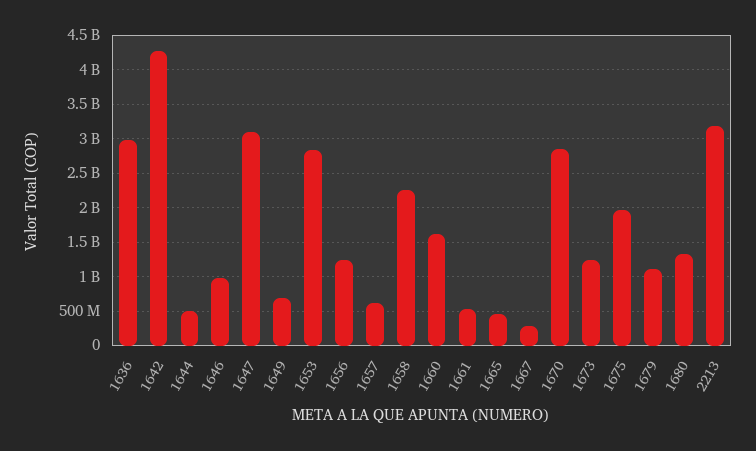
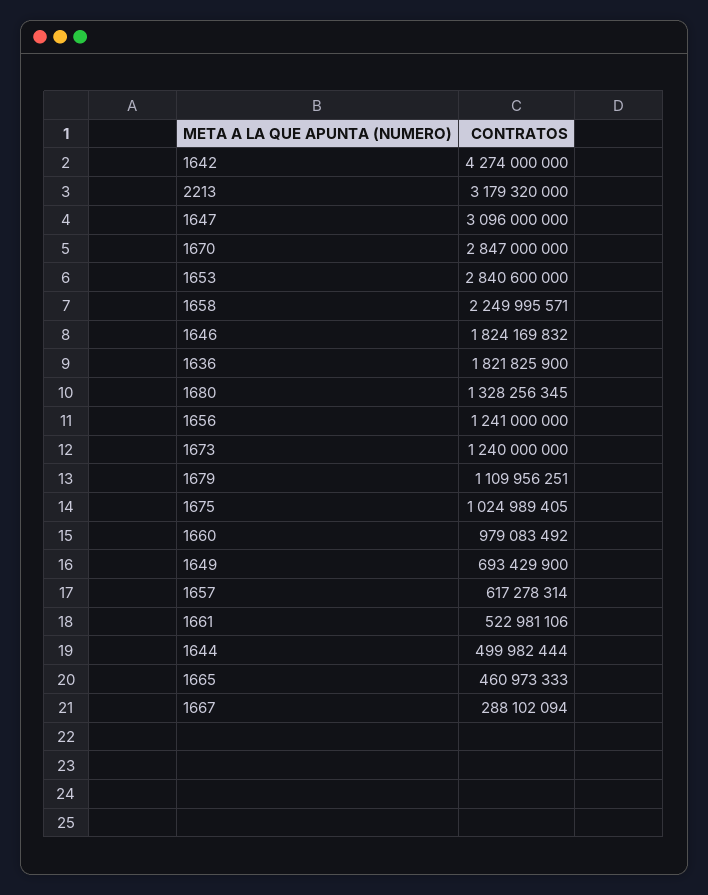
1636: 3000000000 -> 1821825900
1646: 1000000000 -> 1824169832
1660: 1600000000 -> 979083492
1675: 2000000000 -> 1024989405

